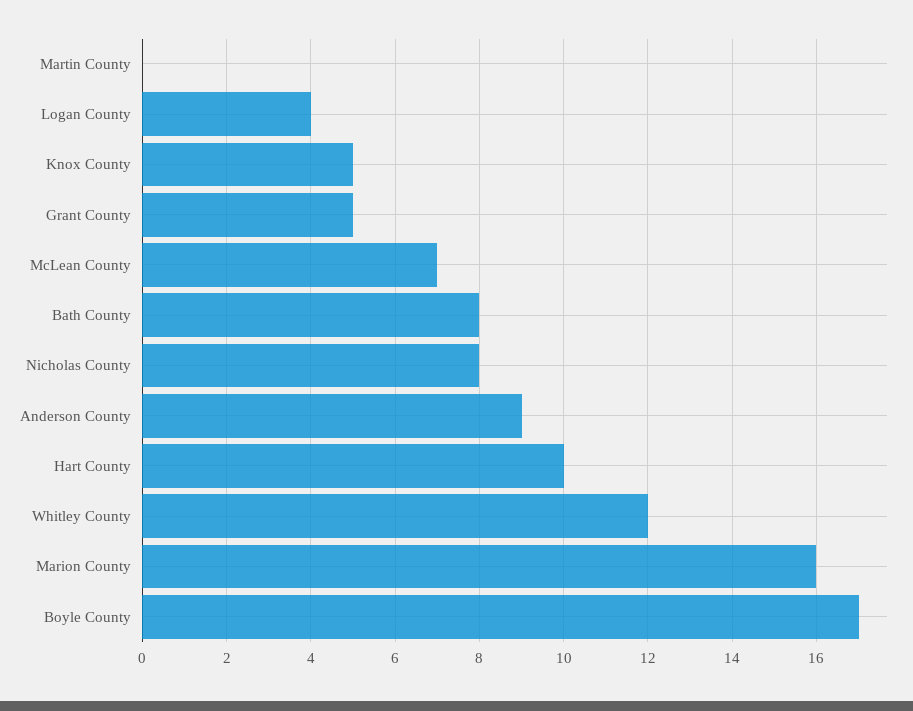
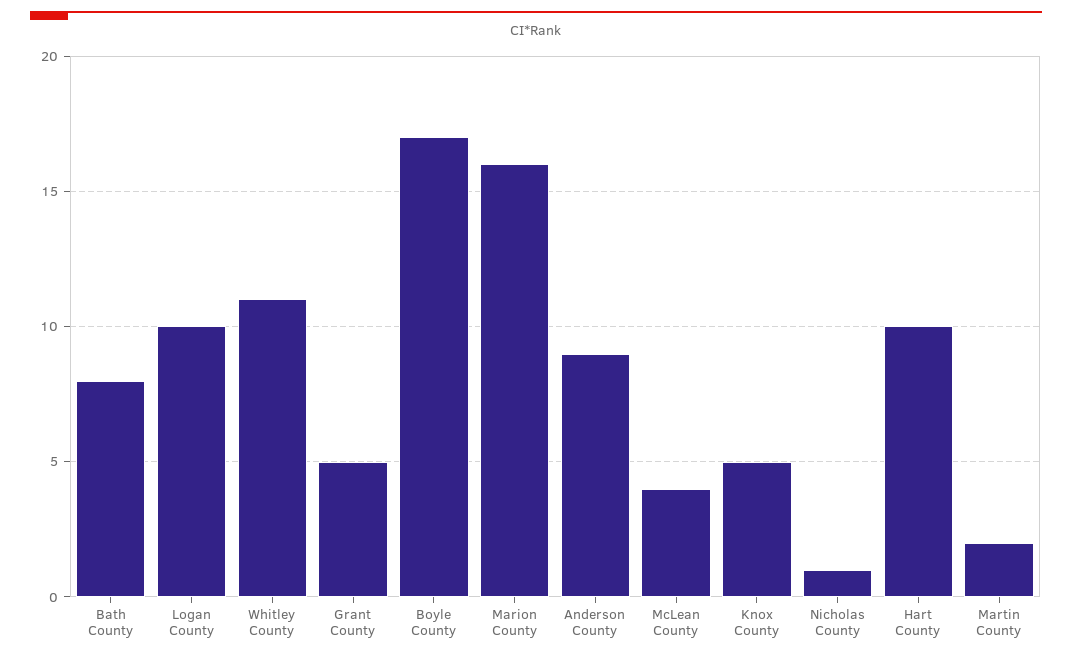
Martin County: 0 -> 2
Logan County: 4 -> 10
McLean County: 7 -> 4
Nicholas County: 8 -> 1
Whitley County: 12 -> 11

